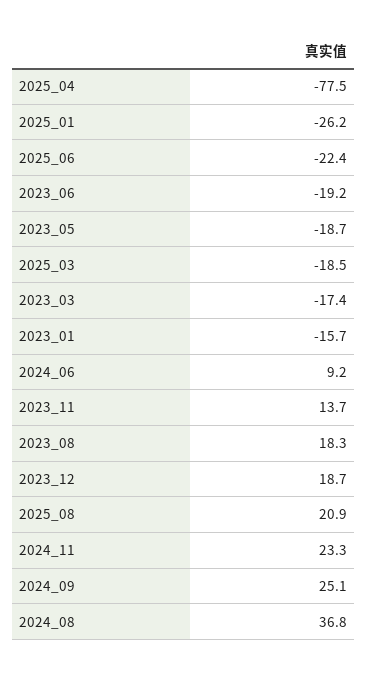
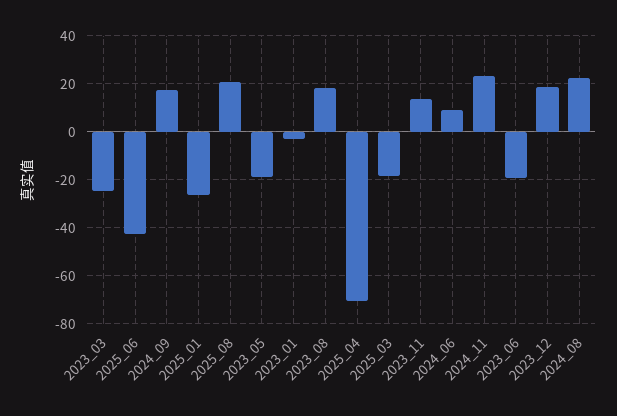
2025_04: -77.5 -> -70
2025_06: -22.4 -> -42.5
2023_03: -17.4 -> -25
2023_01: -15.7 -> -2.5
2024_09: 25.1 -> 17.5
2024_08: 36.8 -> 22.5

